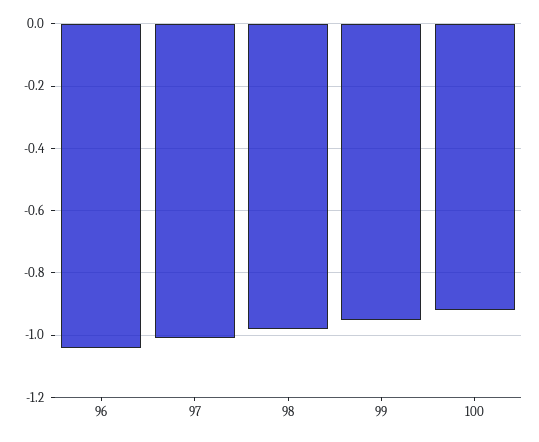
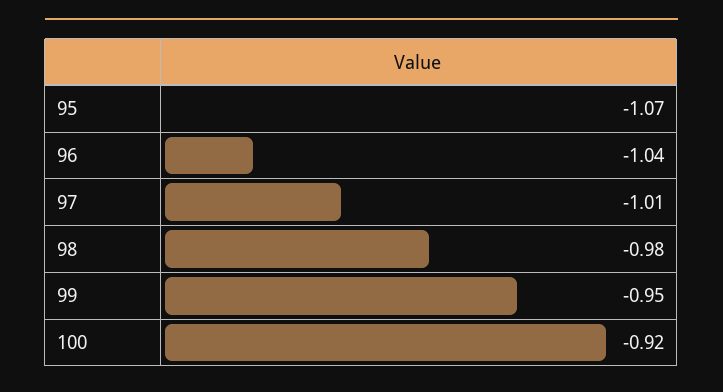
95: none -> -1.07

